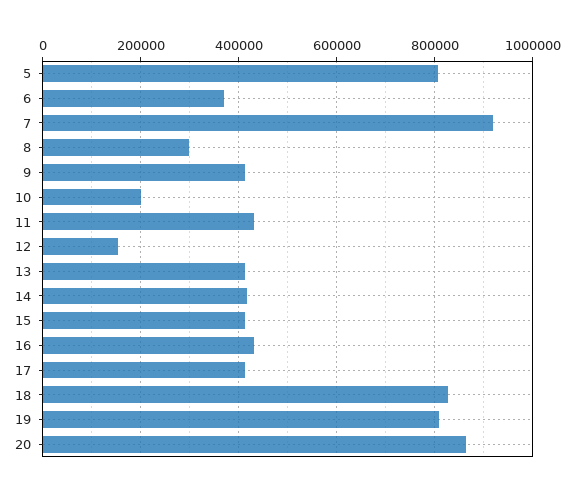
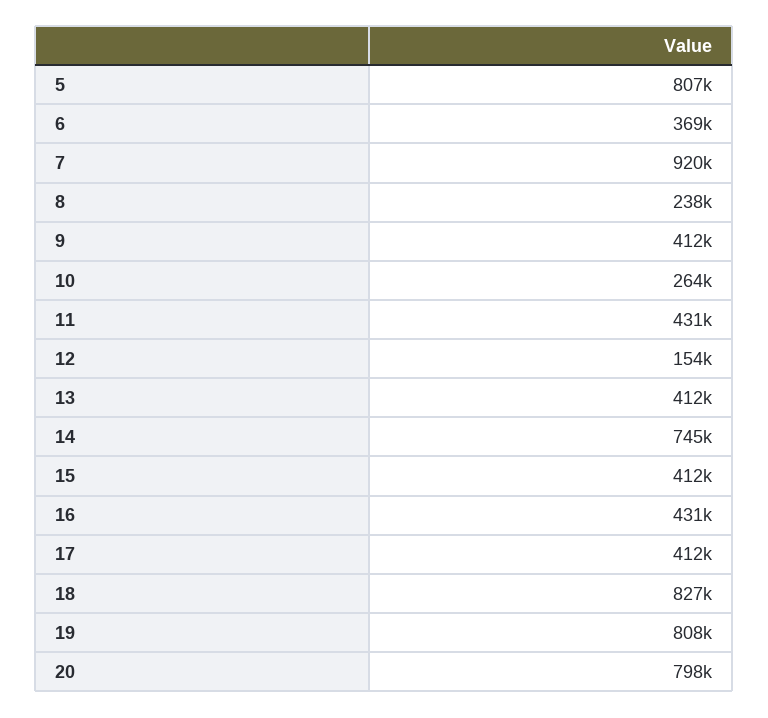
8: 300000 -> 238000
10: 200000 -> 264000
14: 420000 -> 745000
20: 860000 -> 798000

